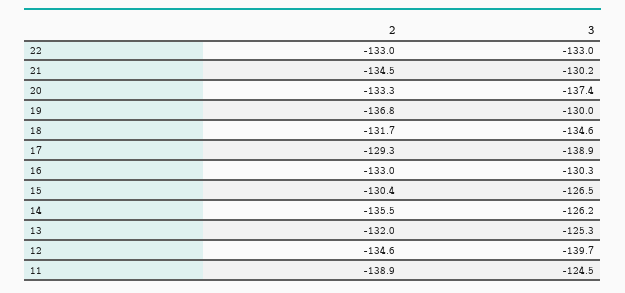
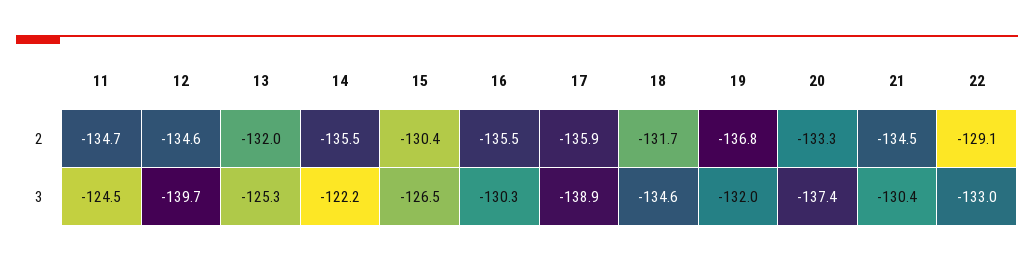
2, 22: -133 -> -129.1
3, 21: -130.2 -> -130.4
3, 19: -130 -> -132
2, 17: -129.3 -> -135.9
2, 16: -133 -> -135.5
3, 14: -126.2 -> -122.2
2, 11: -138.9 -> -134.7

